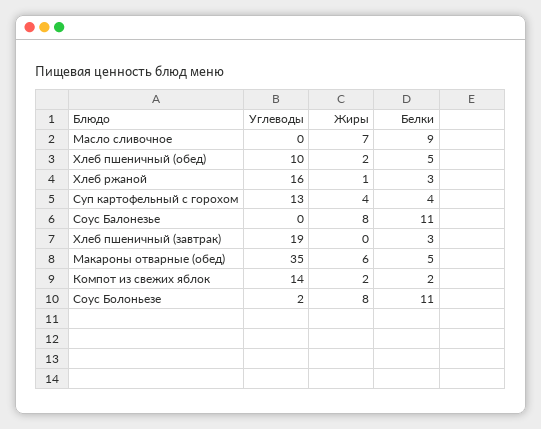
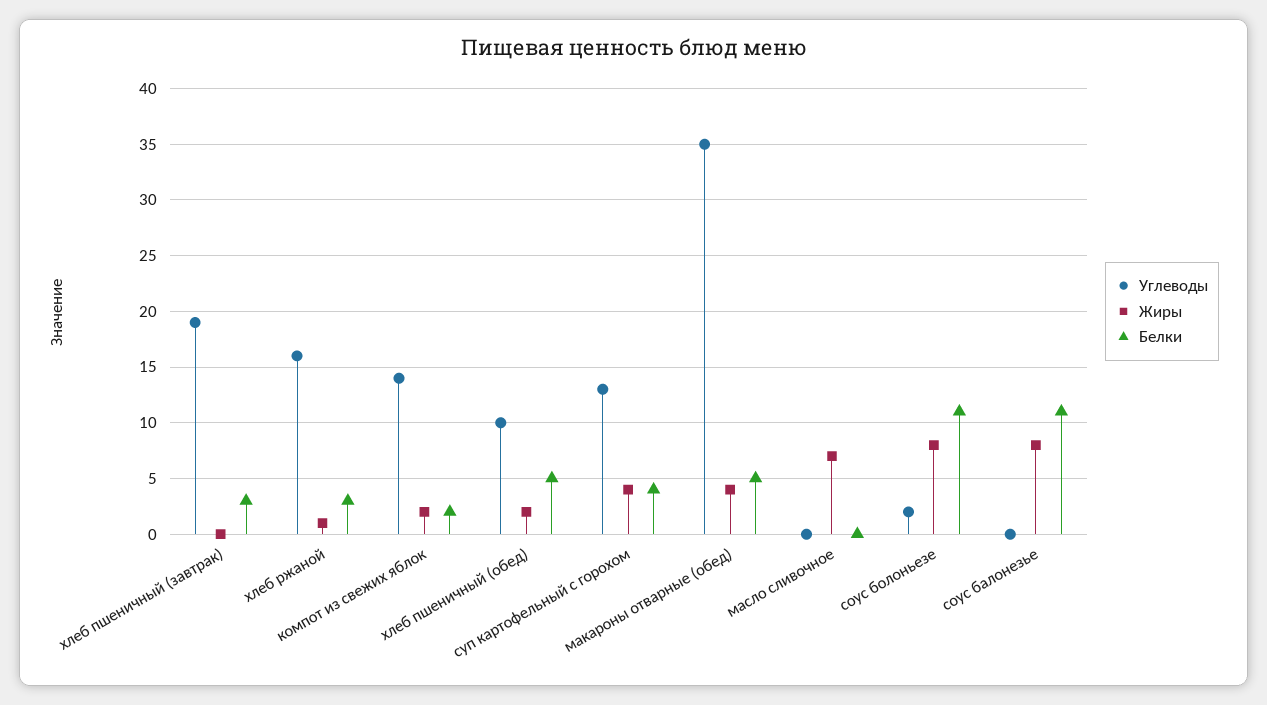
Белки, Масло сливочное: 9 -> 0
Жиры, Макароны отварные (обед): 6 -> 4

